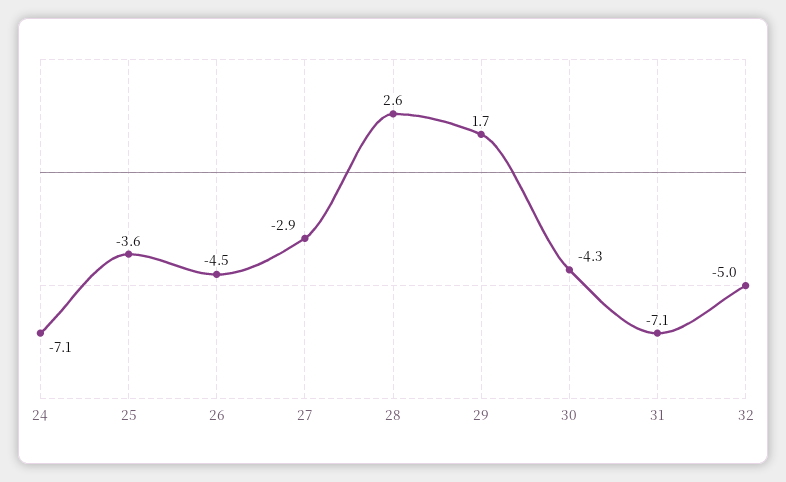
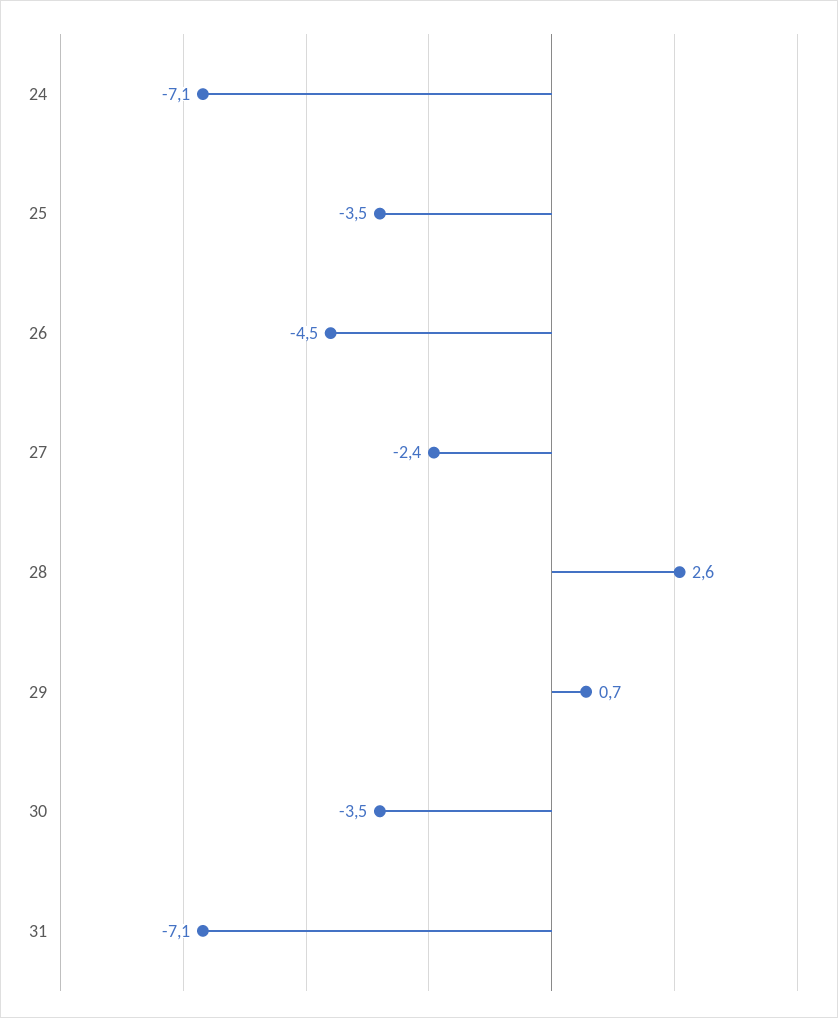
25: -3.6 -> -3.5
27: -2.9 -> -2.4
29: 1.7 -> 0.7
30: -4.3 -> -3.5
32: -5 -> none

